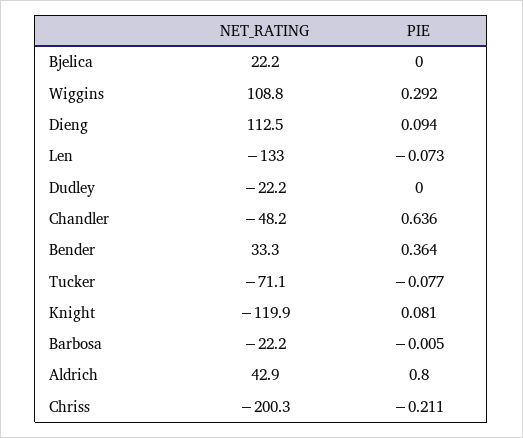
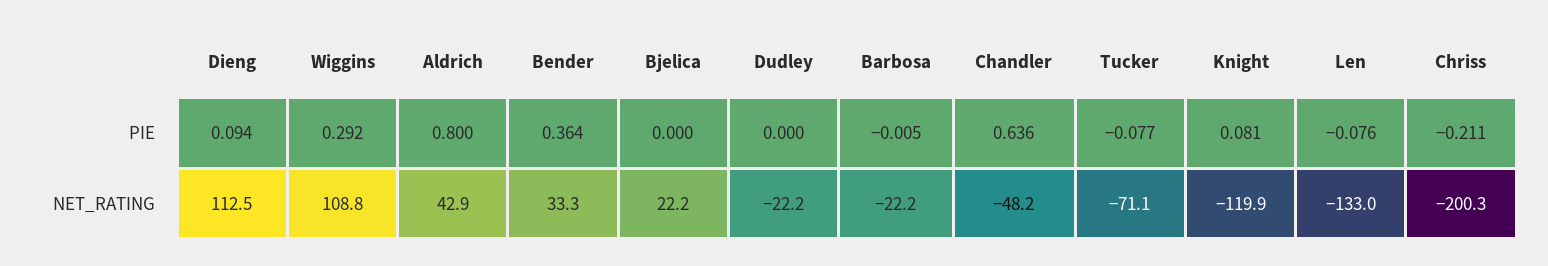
PIE, Len: -0.073 -> -0.076

